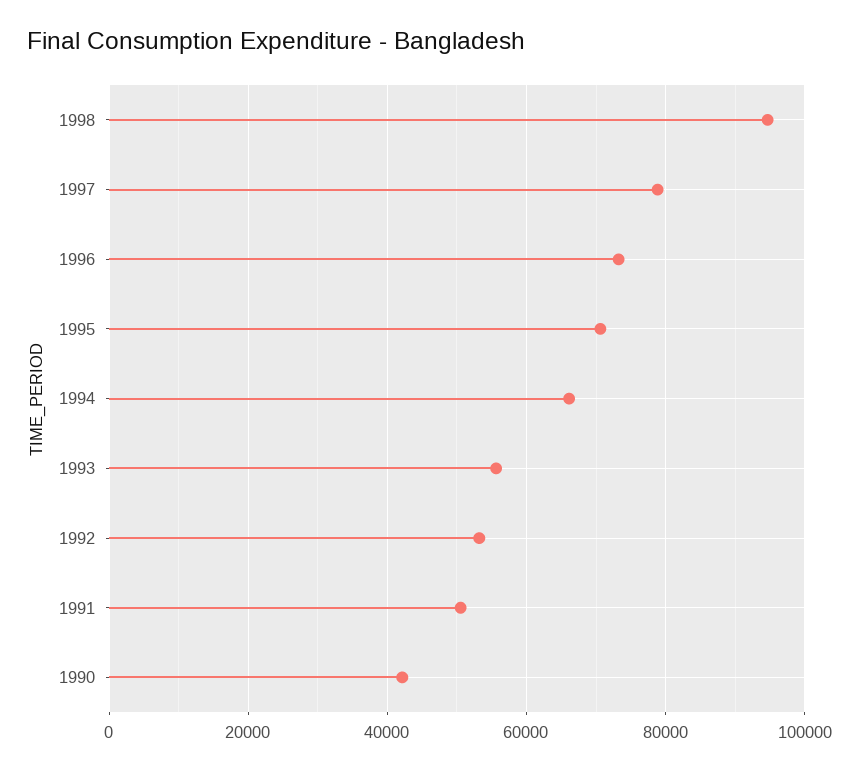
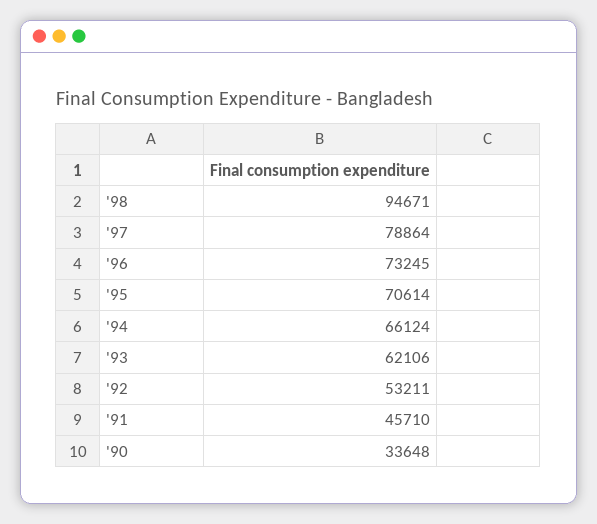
1993: 56000 -> 62106
1991: 50000 -> 45710
1990: 42000 -> 33648

